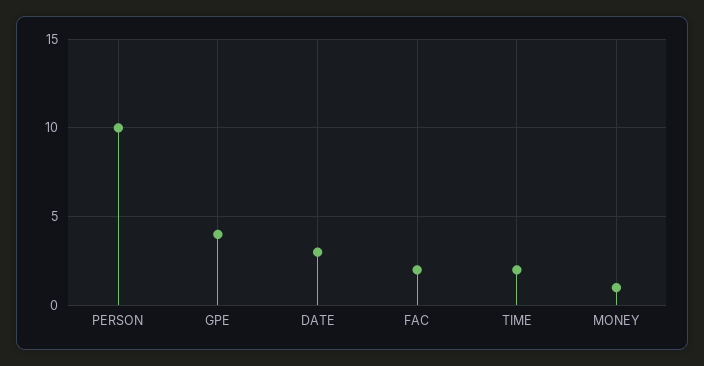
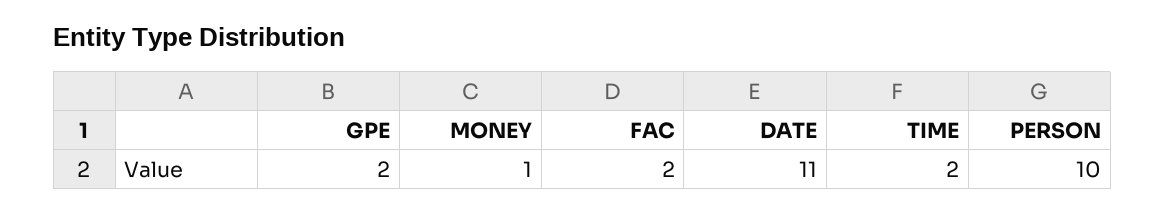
GPE: 4 -> 2
DATE: 3 -> 11

